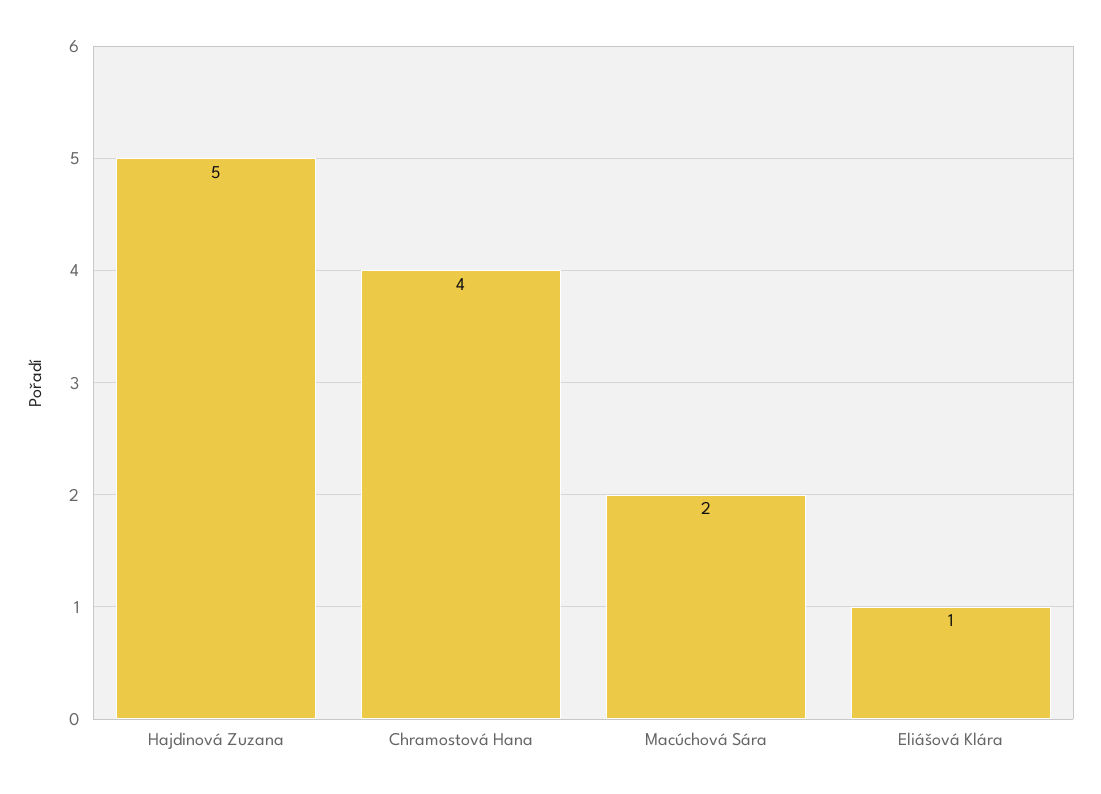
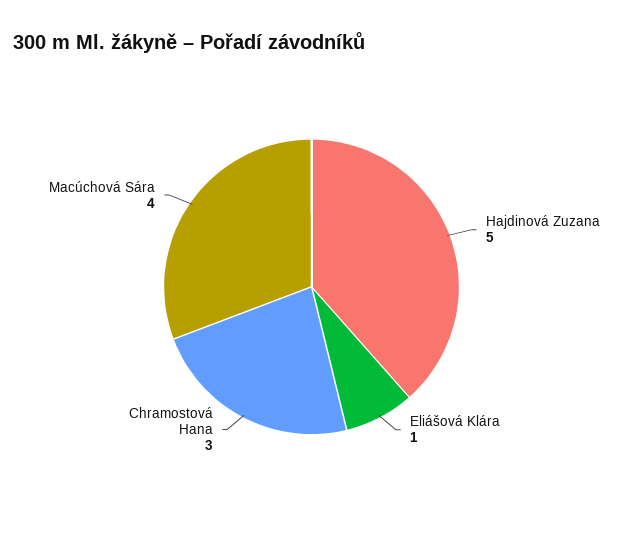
Chramostová Hana: 4 -> 3
Macúchová Sára: 2 -> 4

